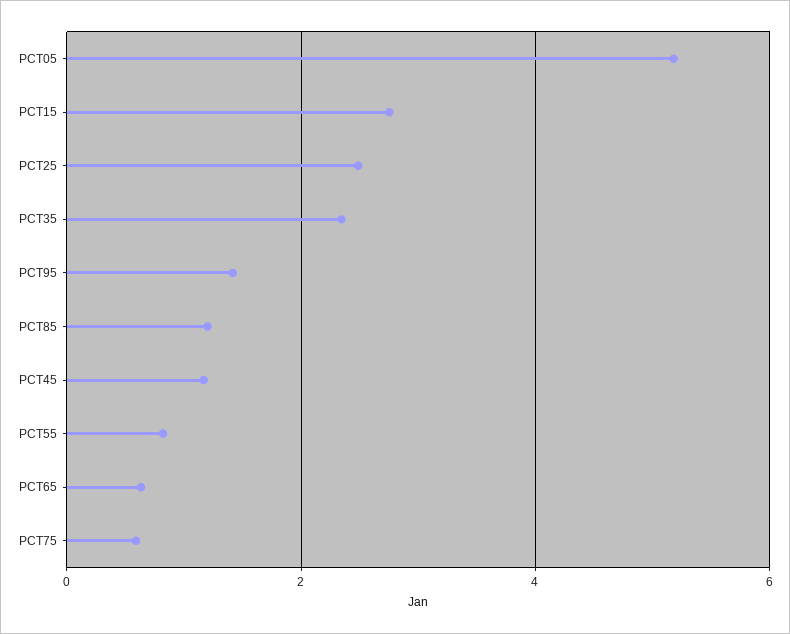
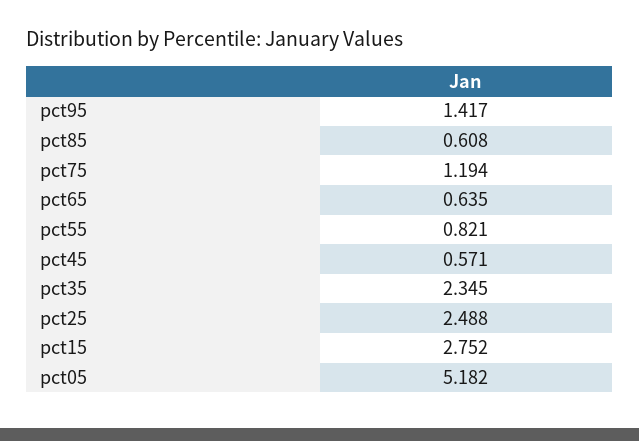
PCT85: 1.2 -> 0.608
PCT45: 1.2 -> 0.571
PCT75: 0.6 -> 1.194

